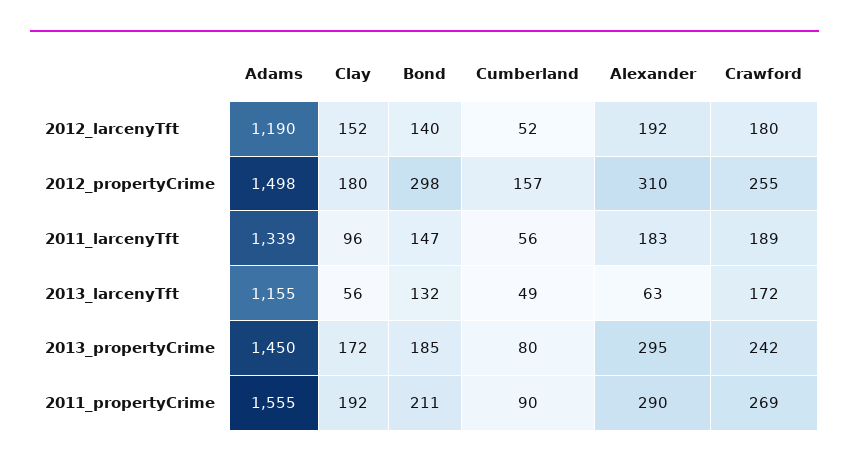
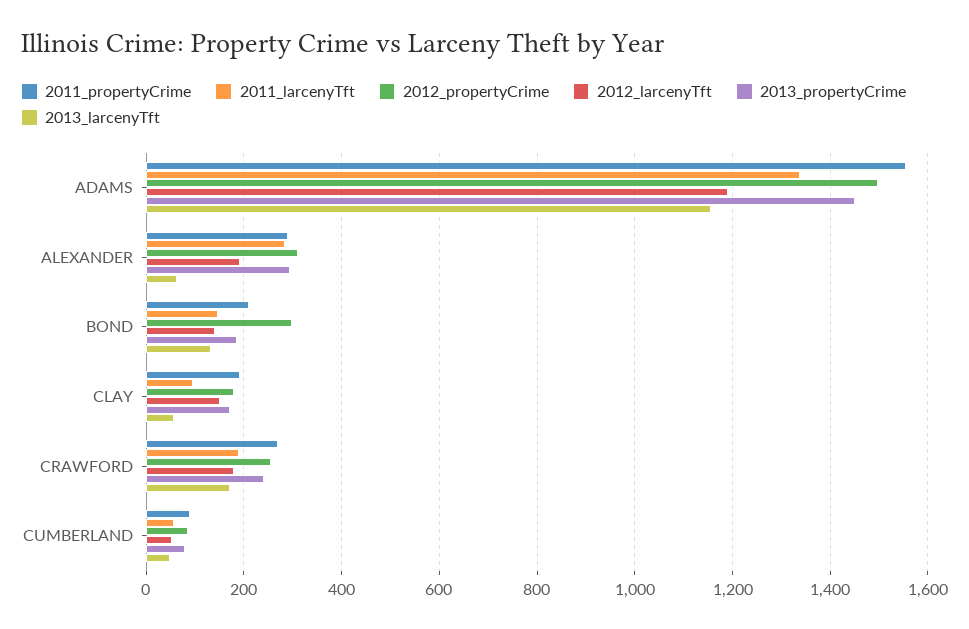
2012_propertyCrime, Cumberland: 157 -> 80
2011_larcenyTft, Alexander: 183 -> 280

